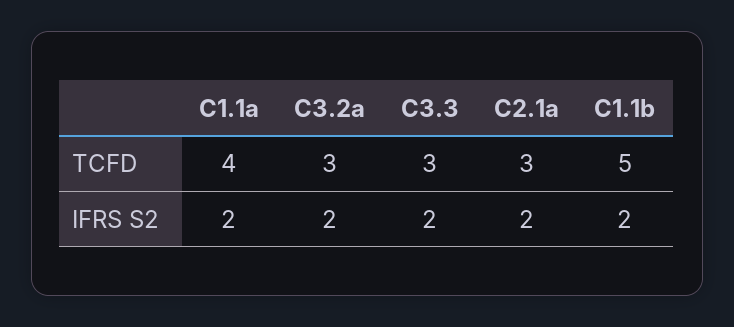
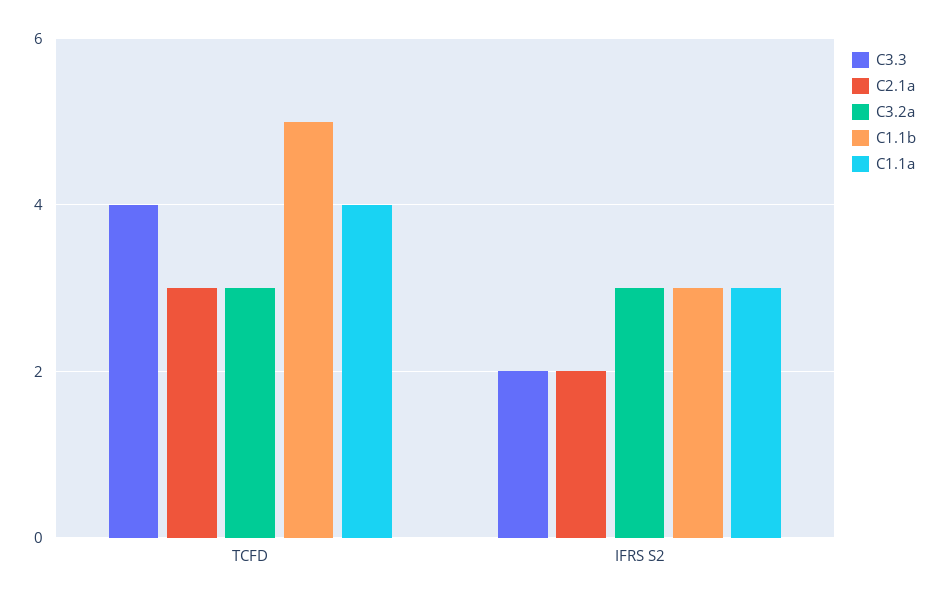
C3.3, TCFD: 3 -> 4
C1.1a, IFRS S2: 2 -> 3
C3.2a, IFRS S2: 2 -> 3
C1.1b, IFRS S2: 2 -> 3

